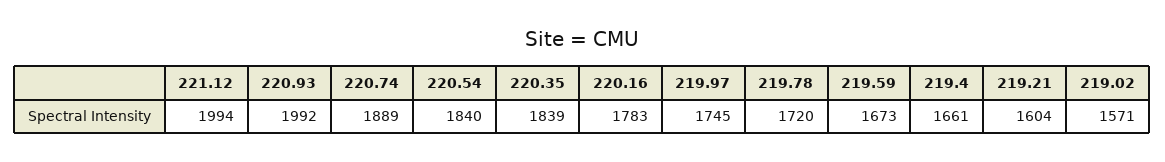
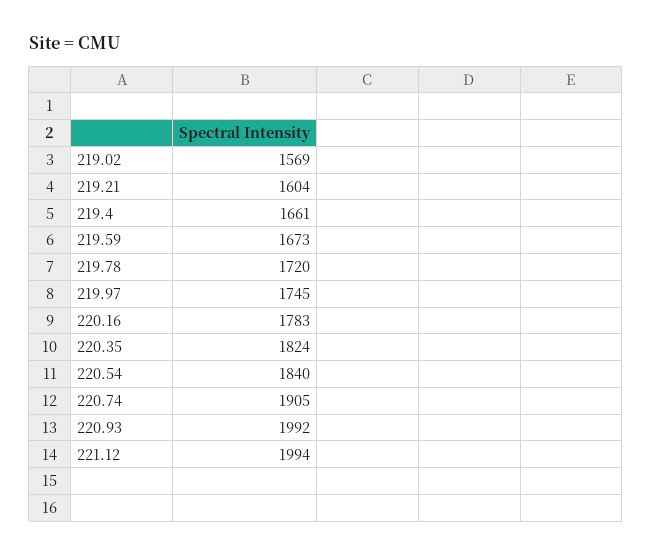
220.74: 1889 -> 1905
220.35: 1839 -> 1824
219.02: 1571 -> 1569

